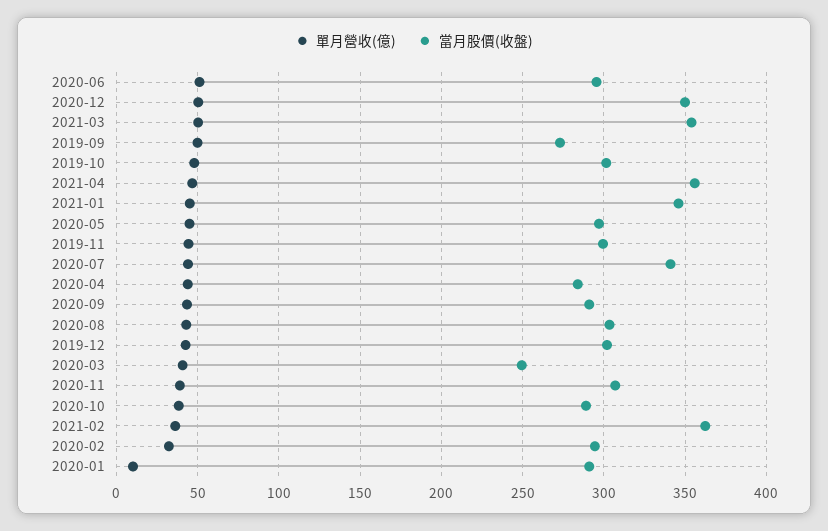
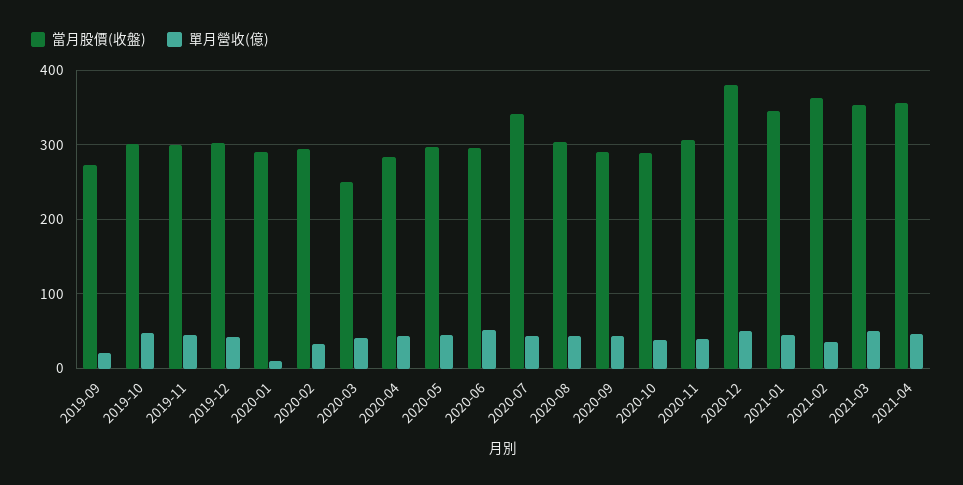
當月股價(收盤), 2020-12: 350 -> 380
單月營收(億), 2019-09: 50 -> 20

